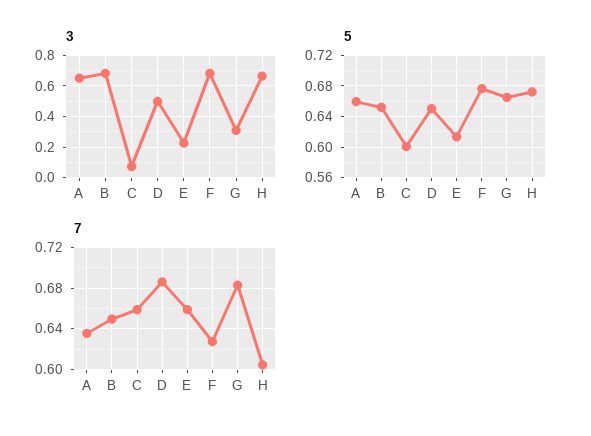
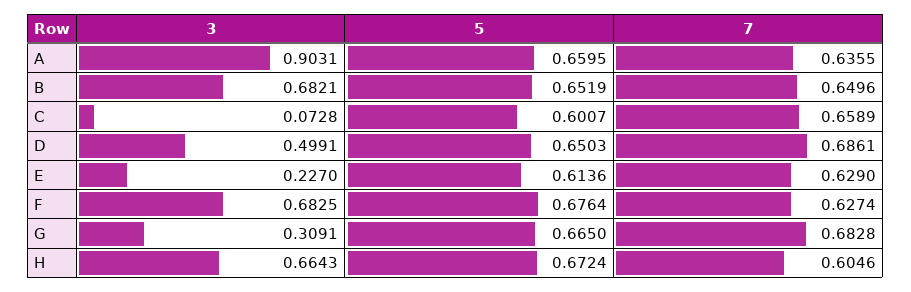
3, A: 0.65 -> 0.9031
7, E: 0.66 -> 0.629

